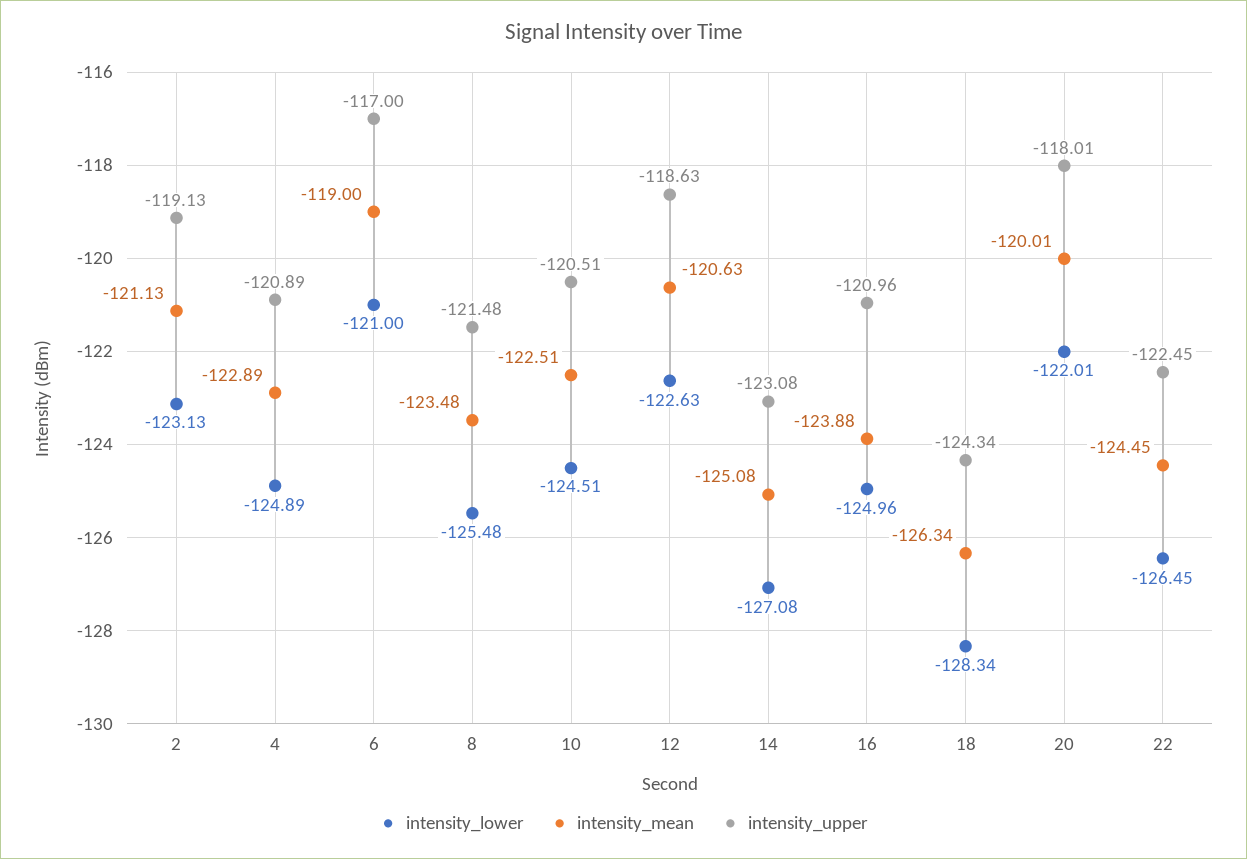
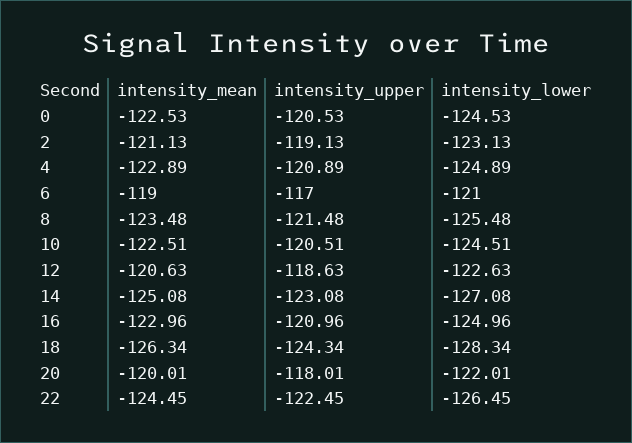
intensity_mean, 16: -123.88 -> -122.96
intensity_mean, 0: none -> -122.53
intensity_upper, 0: none -> -120.53
intensity_lower, 0: none -> -124.53

